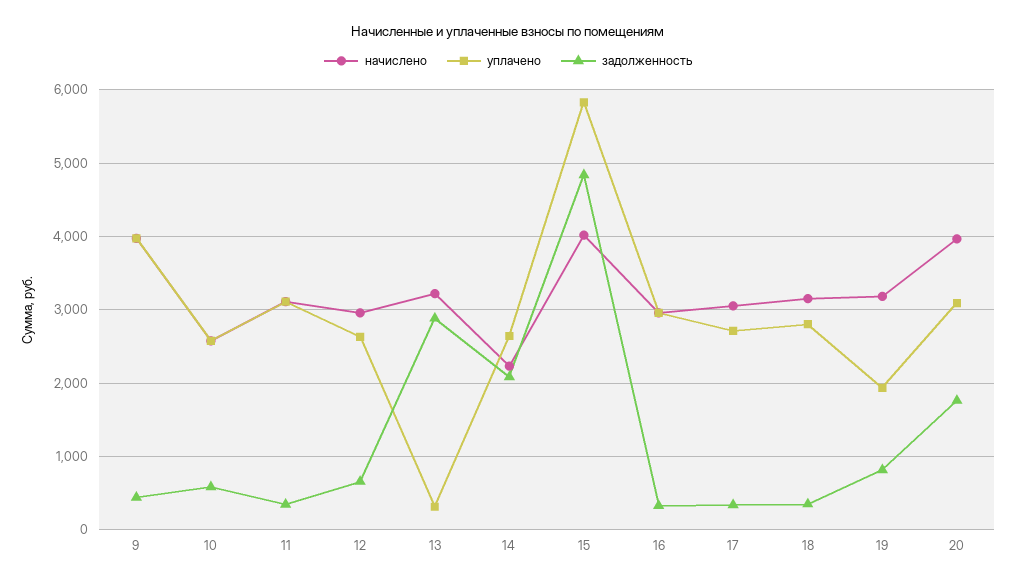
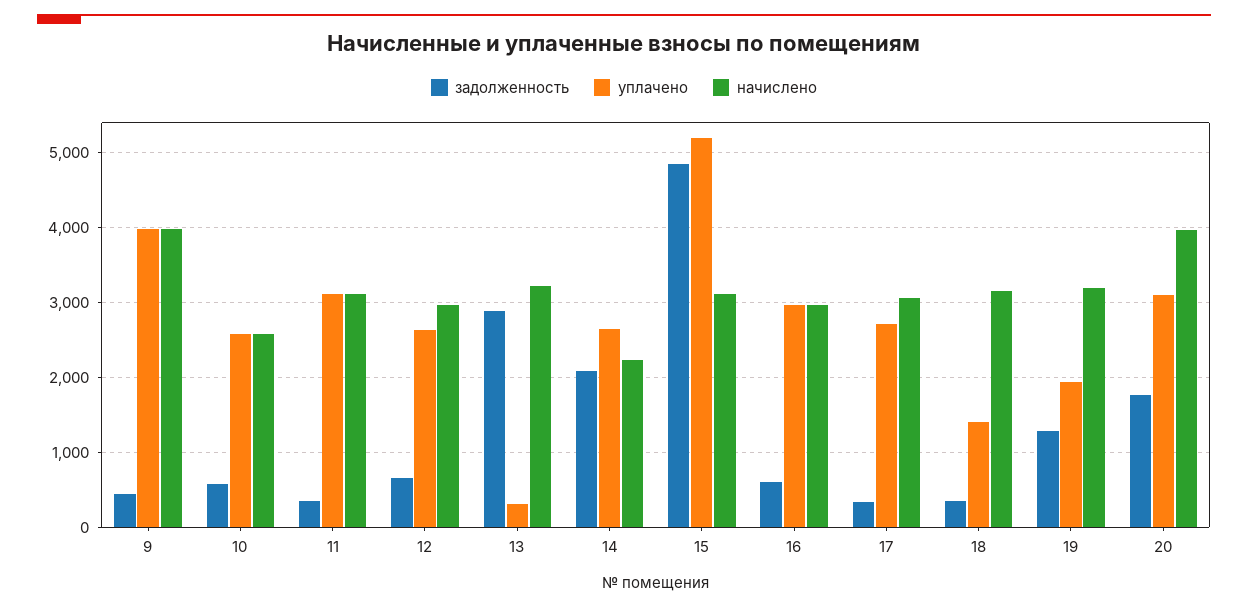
начислено, 15: 4000 -> 3100
уплачено, 15: 5800 -> 5200
задолженность, 16: 300 -> 600
уплачено, 18: 2800 -> 1400
задолженность, 19: 800 -> 1300

